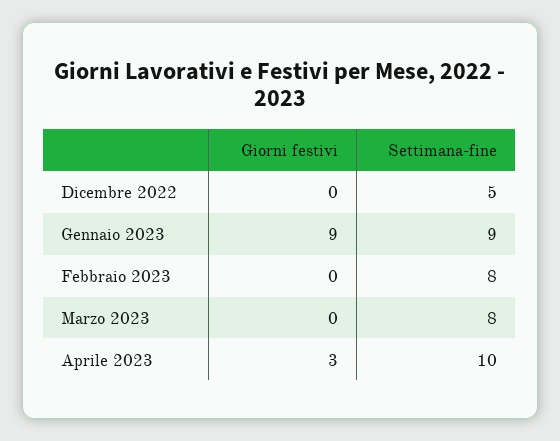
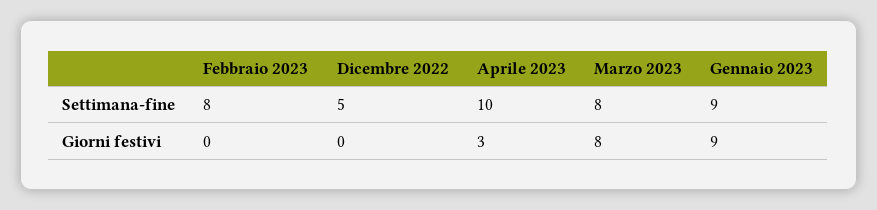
Giorni festivi, Marzo 2023: 0 -> 8

